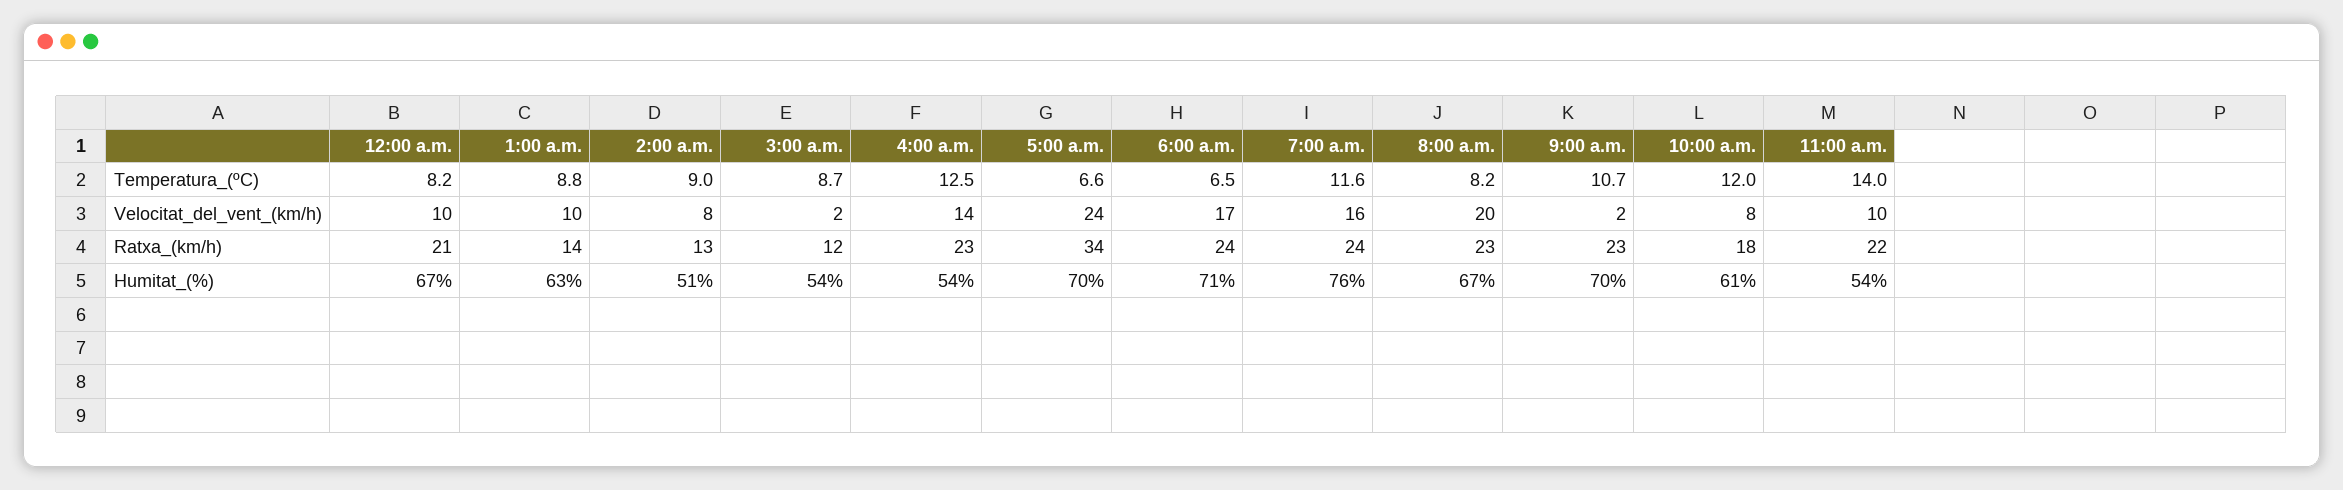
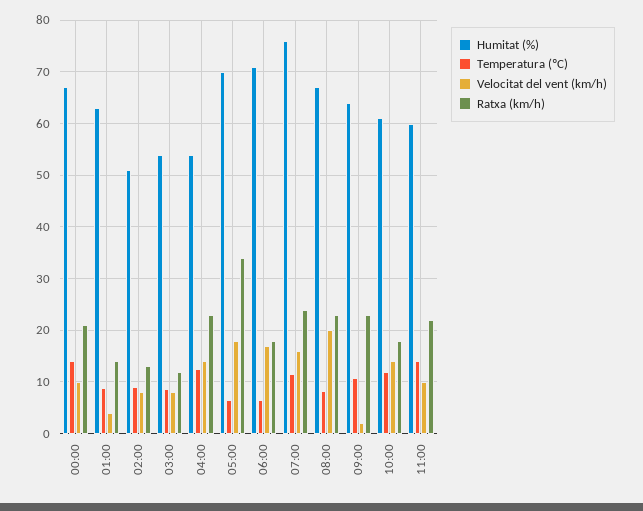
Temperatura_(ºC), 12:00 a.m.: 8.2 -> 14
Velocitat_del_vent_(km/h), 1:00 a.m.: 10 -> 4
Velocitat_del_vent_(km/h), 3:00 a.m.: 2 -> 8
Velocitat_del_vent_(km/h), 5:00 a.m.: 24 -> 18
Velocitat_del_vent_(km/h), 10:00 a.m.: 8 -> 14
Ratxa_(km/h), 6:00 a.m.: 24 -> 18
Humitat_(%), 9:00 a.m.: 70 -> 64
Humitat_(%), 11:00 a.m.: 54 -> 60

